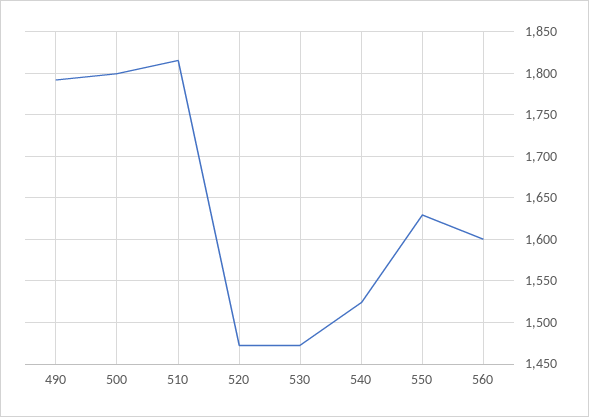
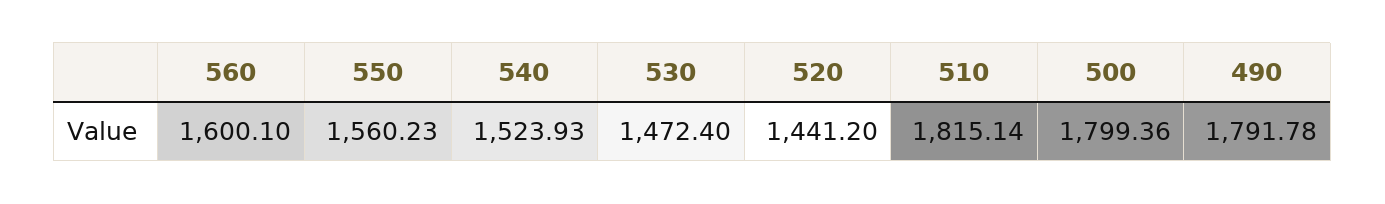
520: 1470 -> 1441.2
550: 1630 -> 1560.23

